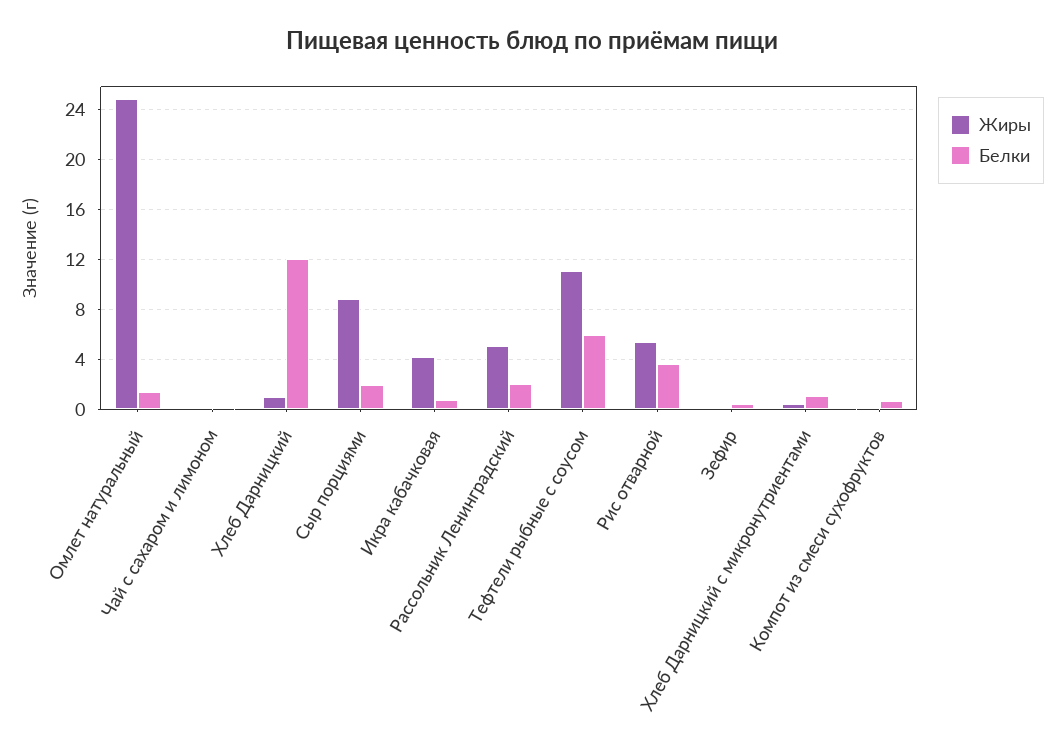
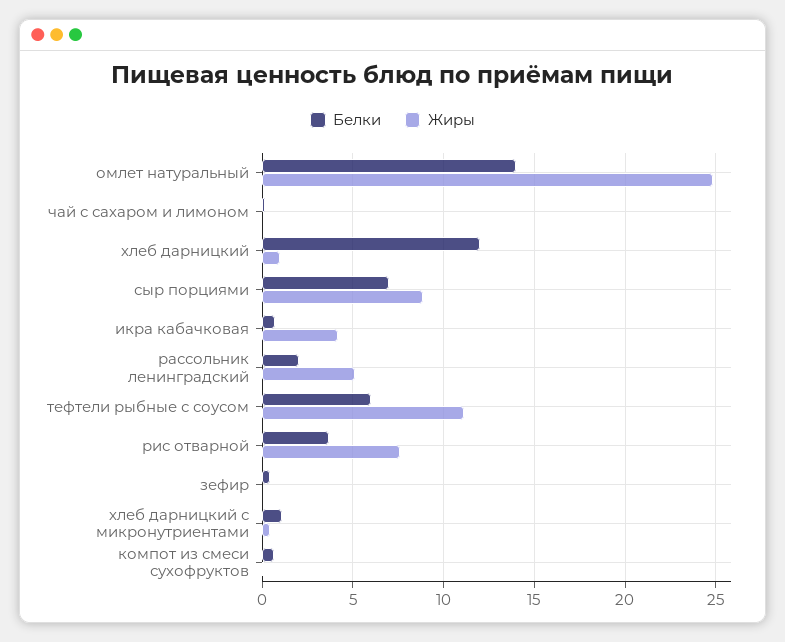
Белки, Омлет натуральный: 1.5 -> 14
Белки, Сыр порциями: 2 -> 7
Жиры, Рис отварной: 5.5 -> 7.5

